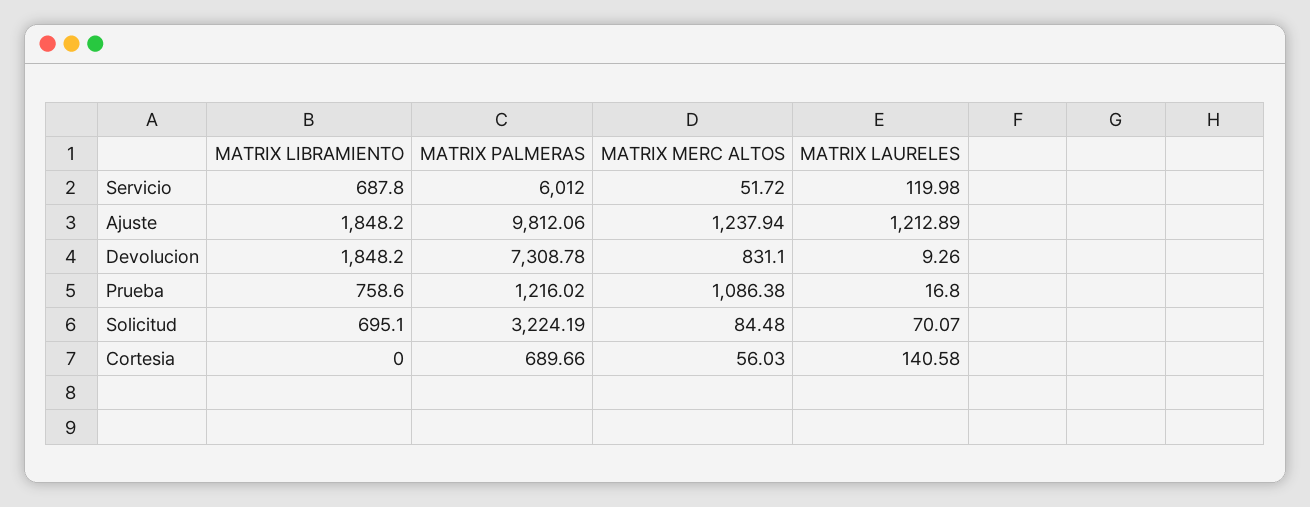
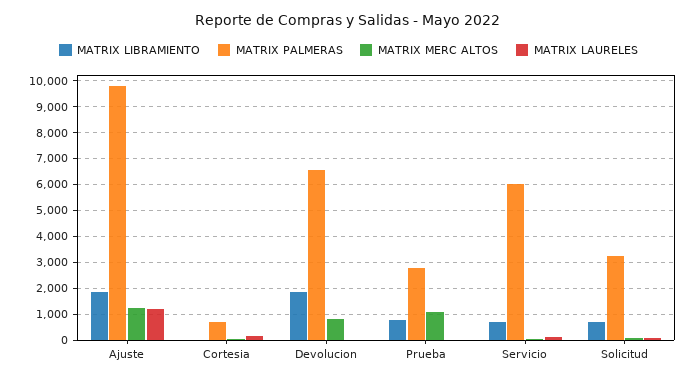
MATRIX PALMERAS, Devolucion: 7308.78 -> 6500
MATRIX PALMERAS, Prueba: 1216.02 -> 2750

